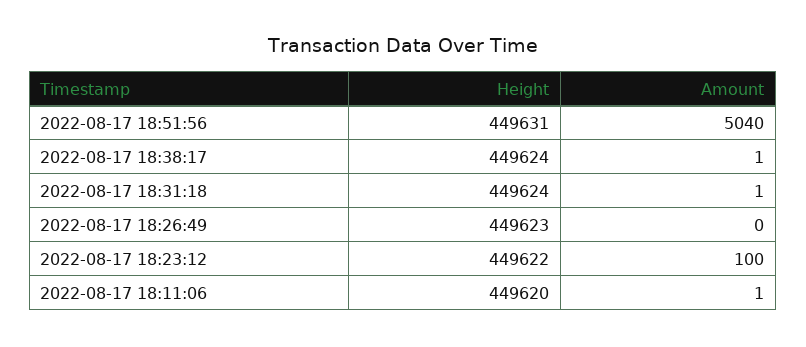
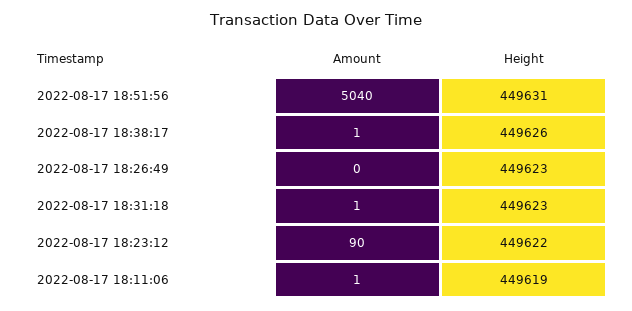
Height, 2022-08-17 18:38:17: 449624 -> 449626
Height, 2022-08-17 18:31:18: 449624 -> 449623
Amount, 2022-08-17 18:23:12: 100 -> 90
Height, 2022-08-17 18:11:06: 449620 -> 449619

